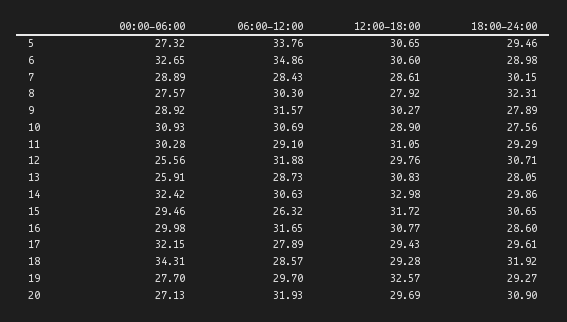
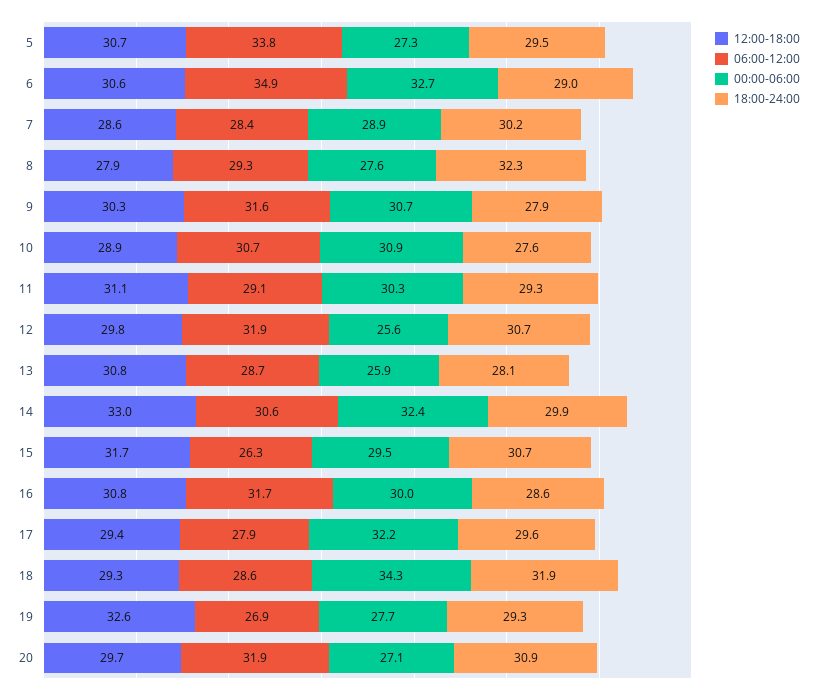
06:00-12:00, 8: 30.3 -> 29.3
00:00-06:00, 9: 28.92 -> 30.7
06:00-12:00, 19: 29.7 -> 26.9

